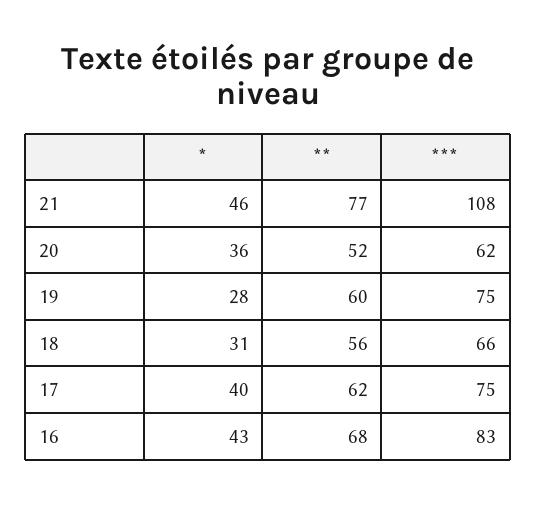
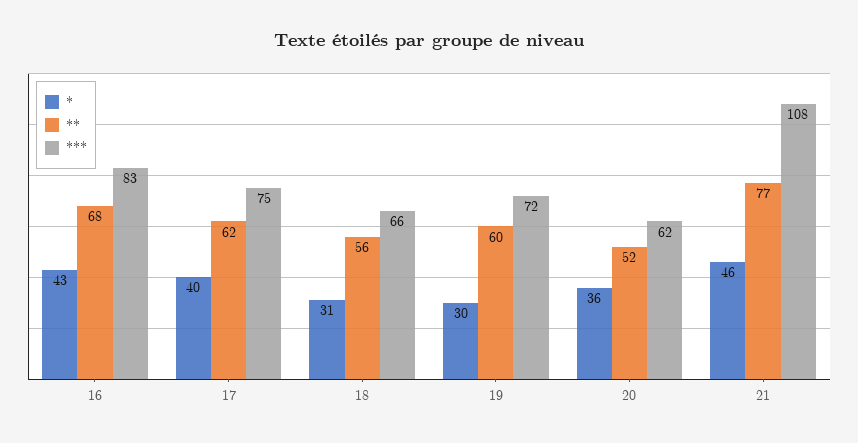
*, 19: 28 -> 30
***, 19: 75 -> 72

